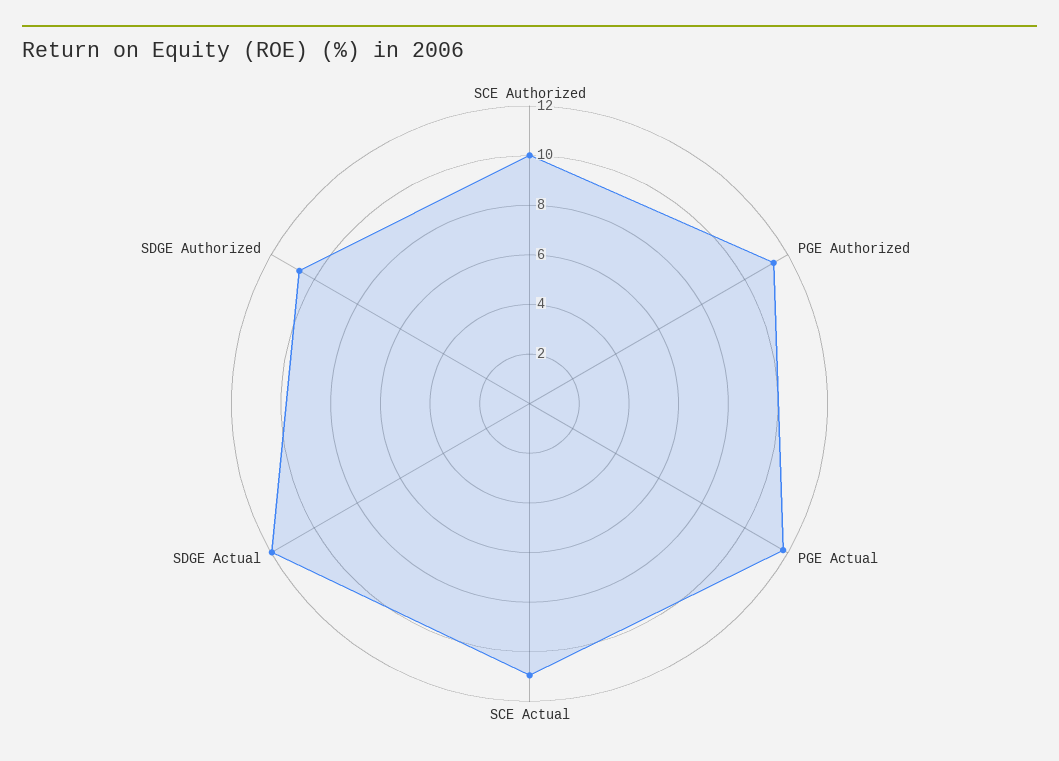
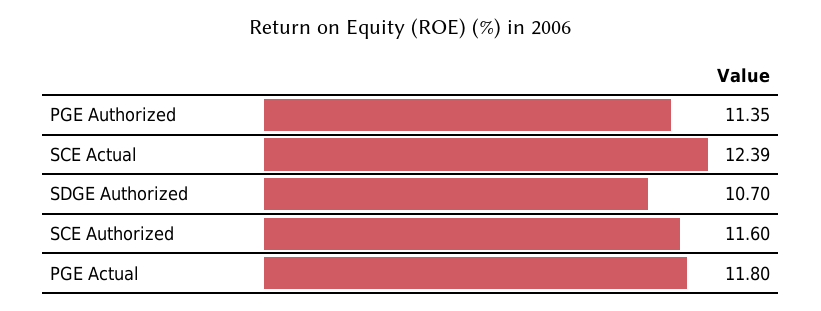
SCE Authorized: 10 -> 11.6
SCE Actual: 11 -> 12.39
SDGE Actual: 12 -> none

